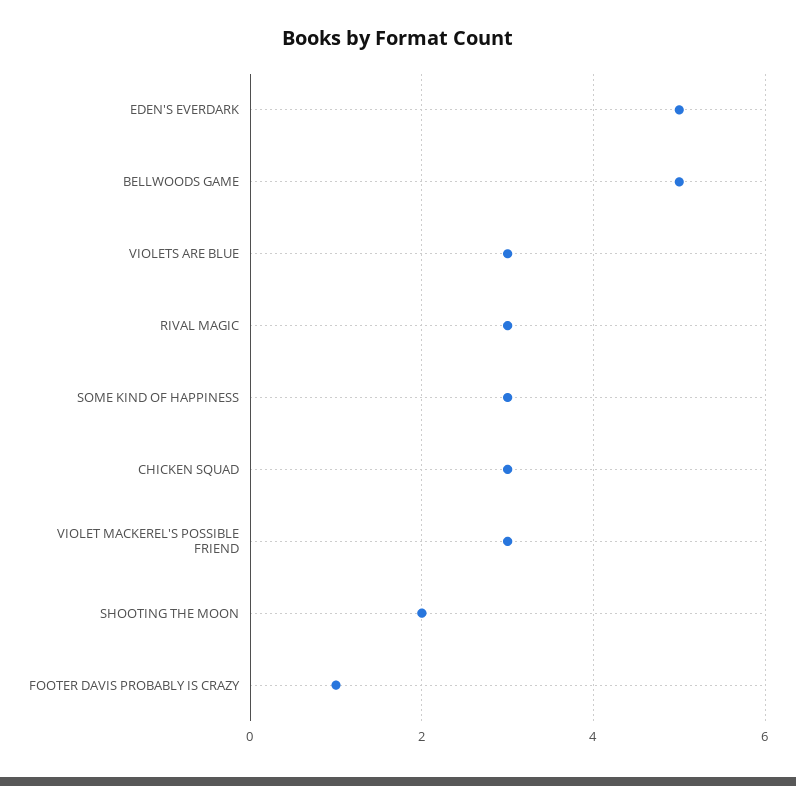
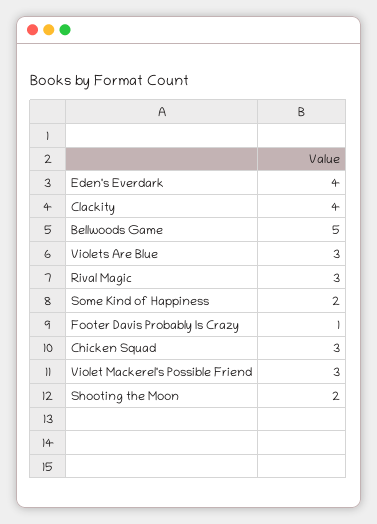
EDEN'S EVERDARK: 5 -> 4
SOME KIND OF HAPPINESS: 3 -> 2
Clackity: none -> 4

